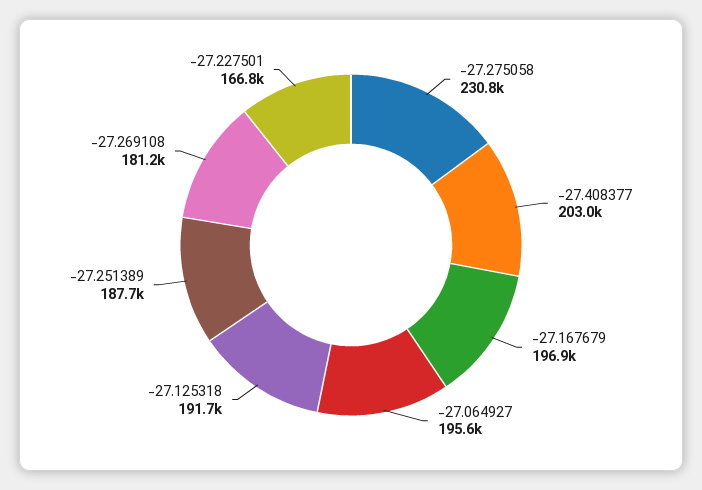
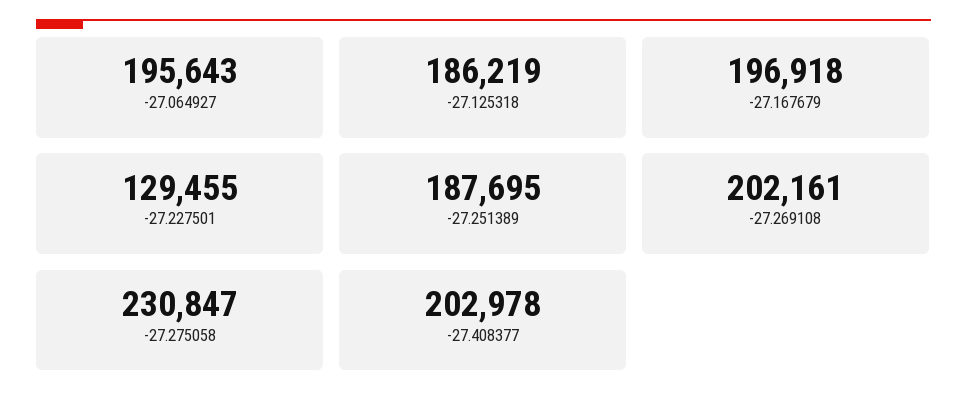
-27.125318: 191700 -> 186219
-27.269108: 181200 -> 202161
-27.227501: 166800 -> 129455

